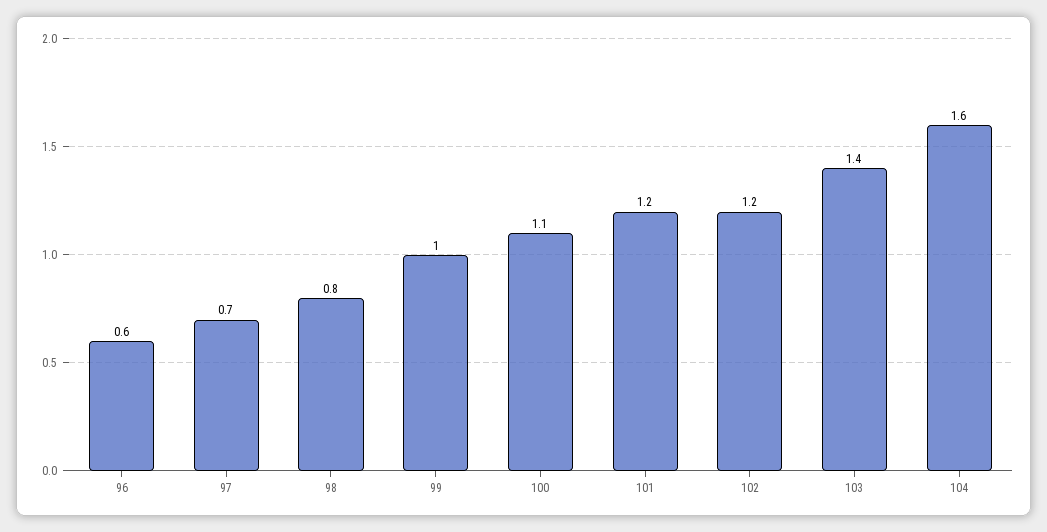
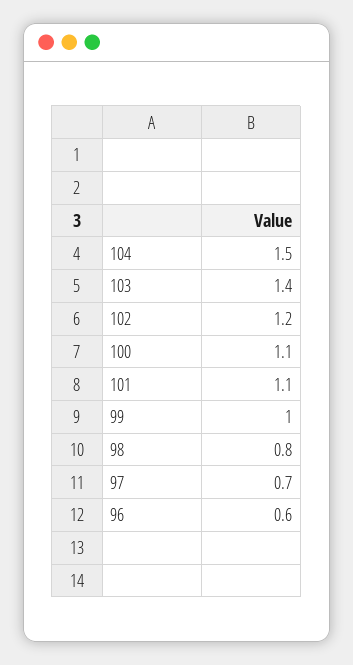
101: 1.2 -> 1.1
104: 1.6 -> 1.5

